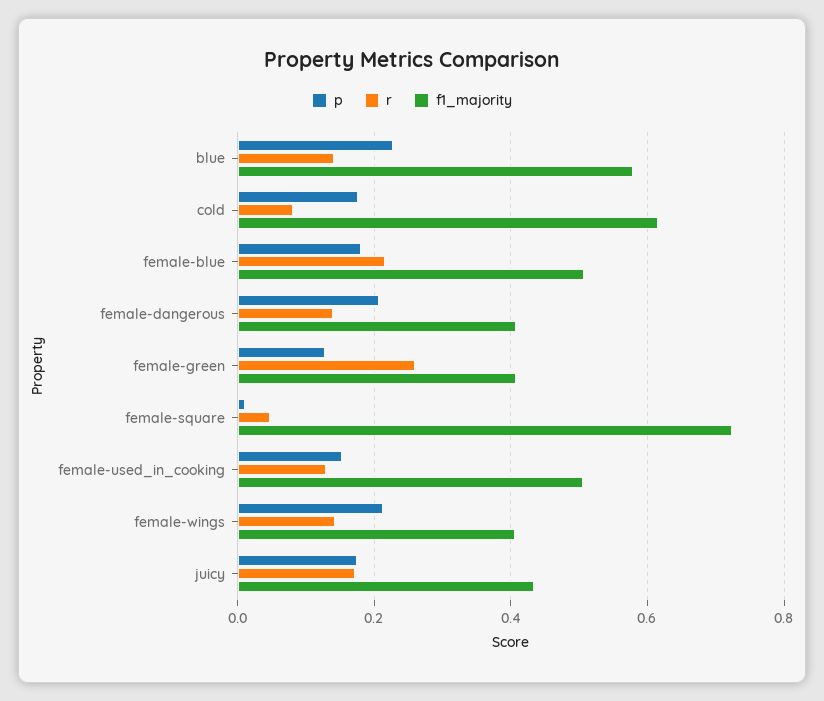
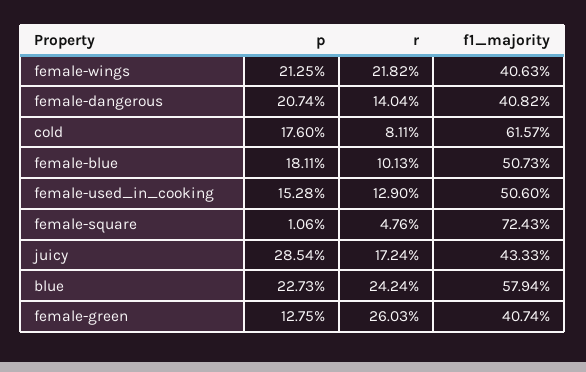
r, blue: 0.14 -> 0.2424
r, female-blue: 0.22 -> 0.1013
r, female-wings: 0.14 -> 0.2182
p, juicy: 0.18 -> 0.2854

